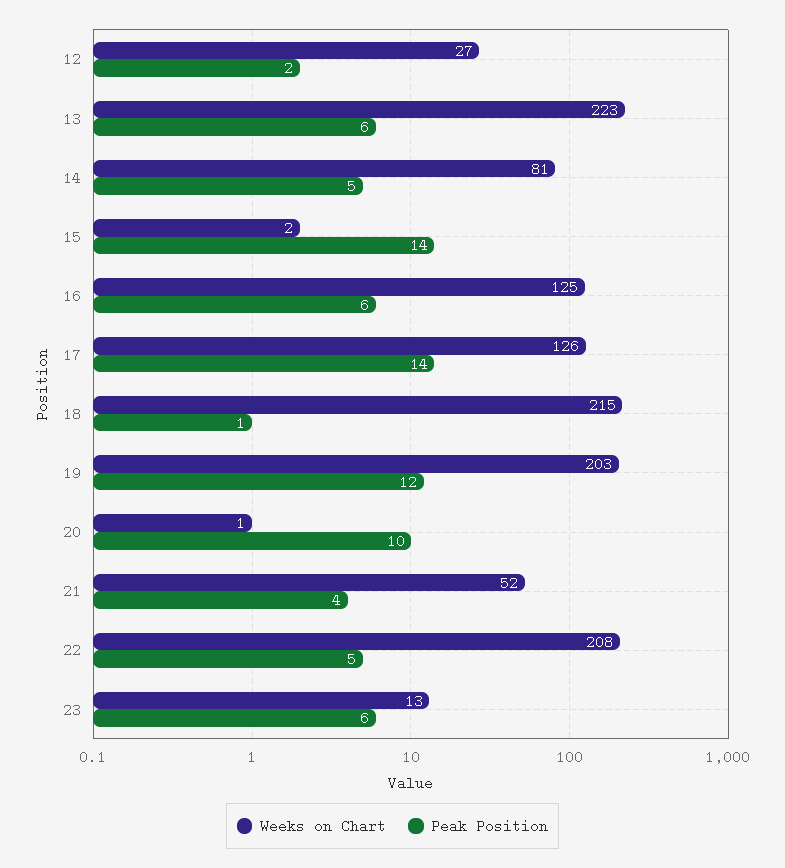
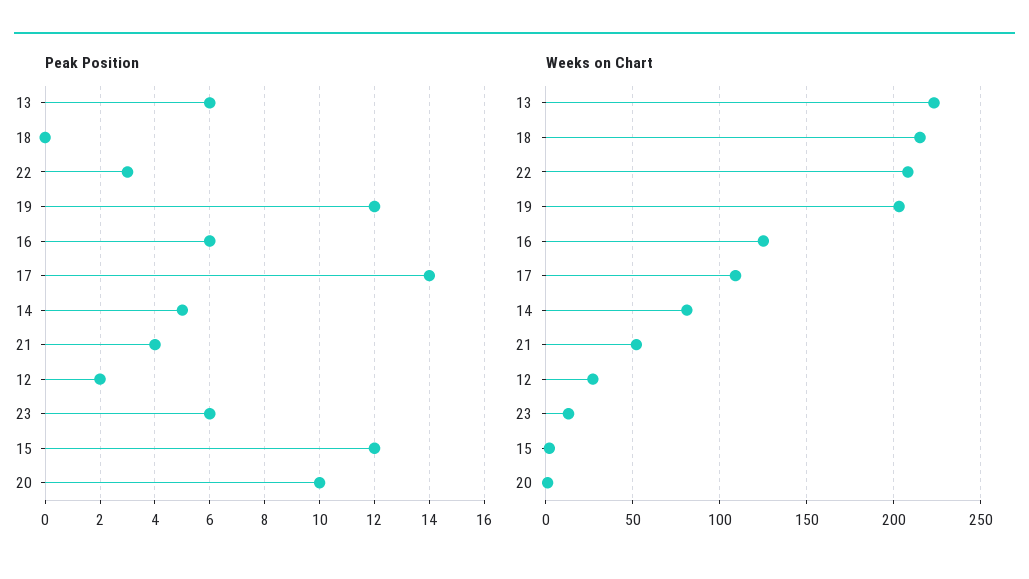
Peak Position, 15: 14 -> 12
Weeks on Chart, 17: 126 -> 110
Peak Position, 18: 1 -> 0
Peak Position, 22: 5 -> 3

